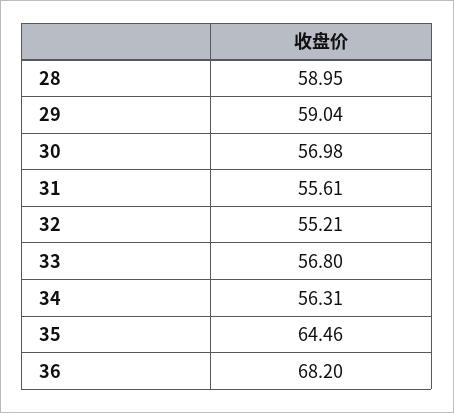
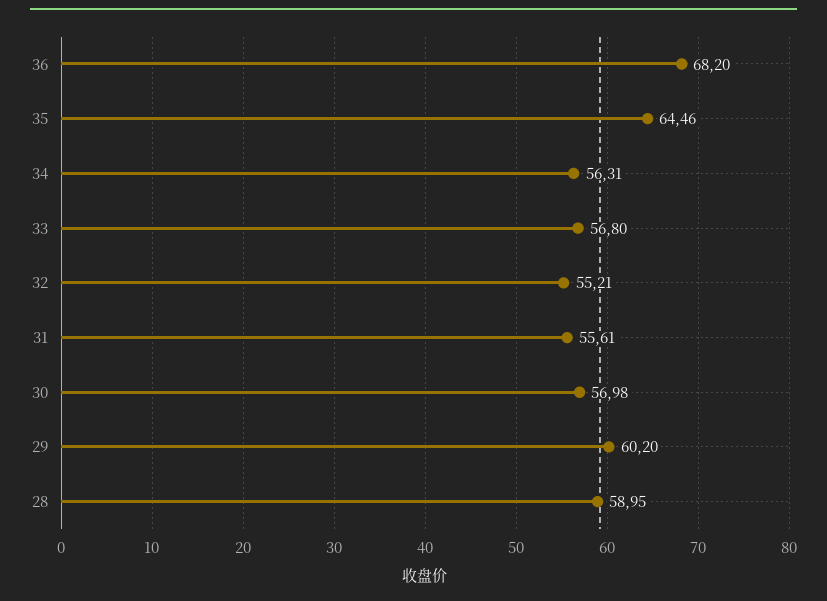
29: 59.04 -> 60.2

